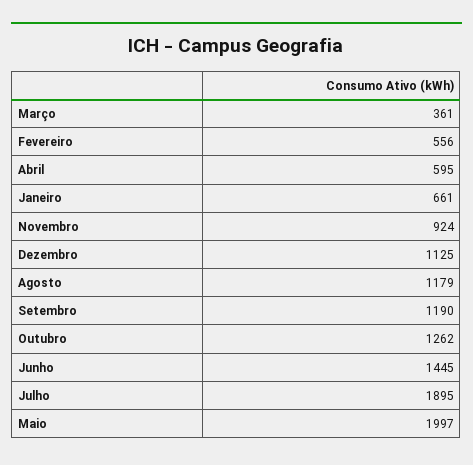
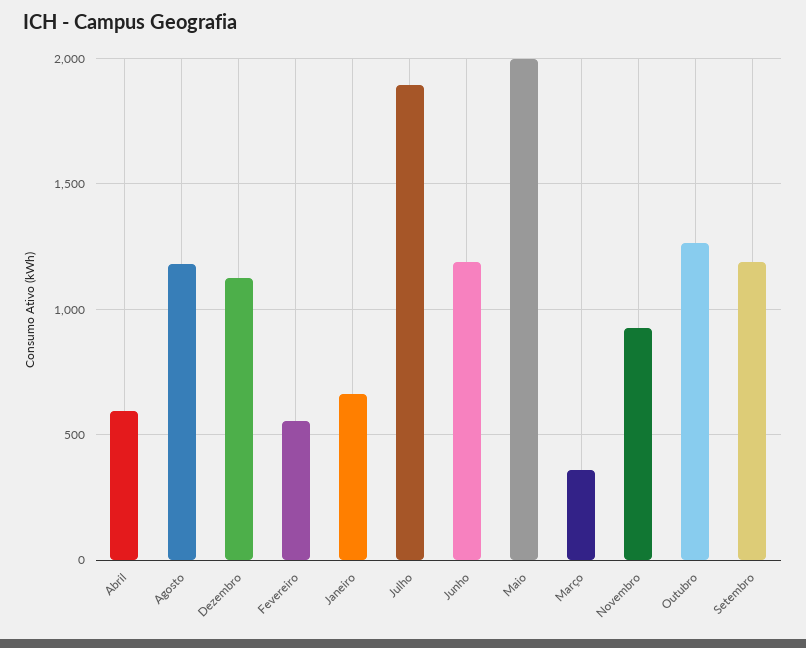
Junho: 1445 -> 1200

